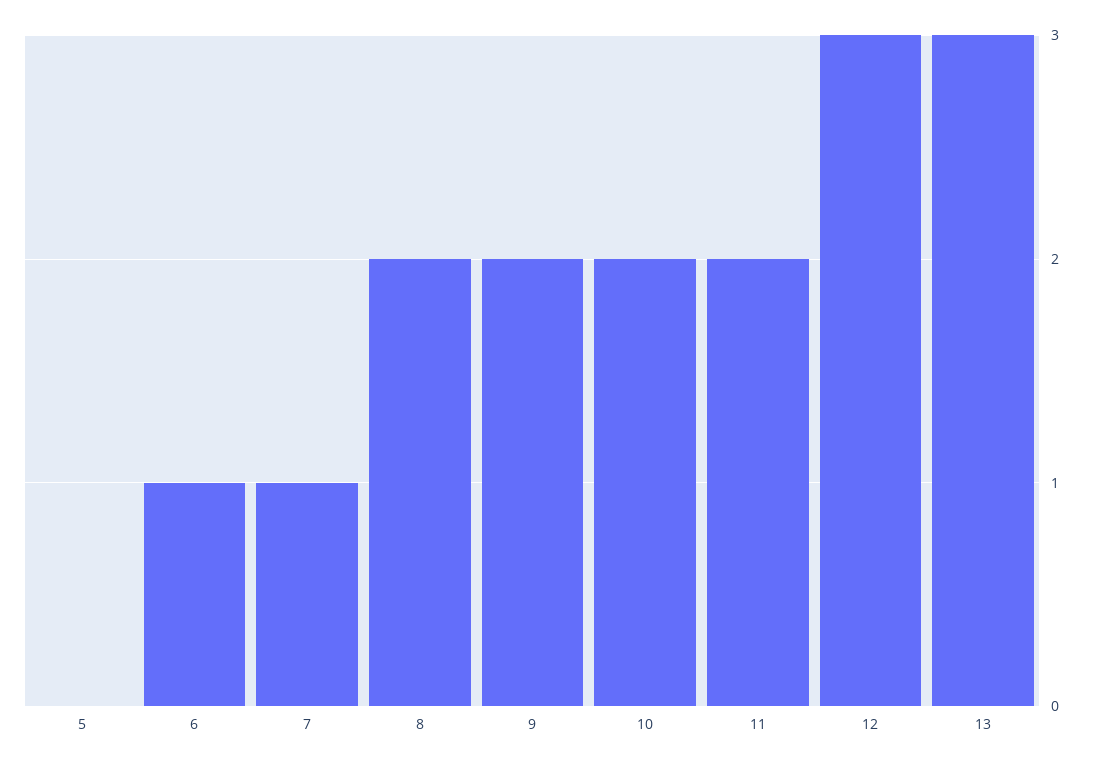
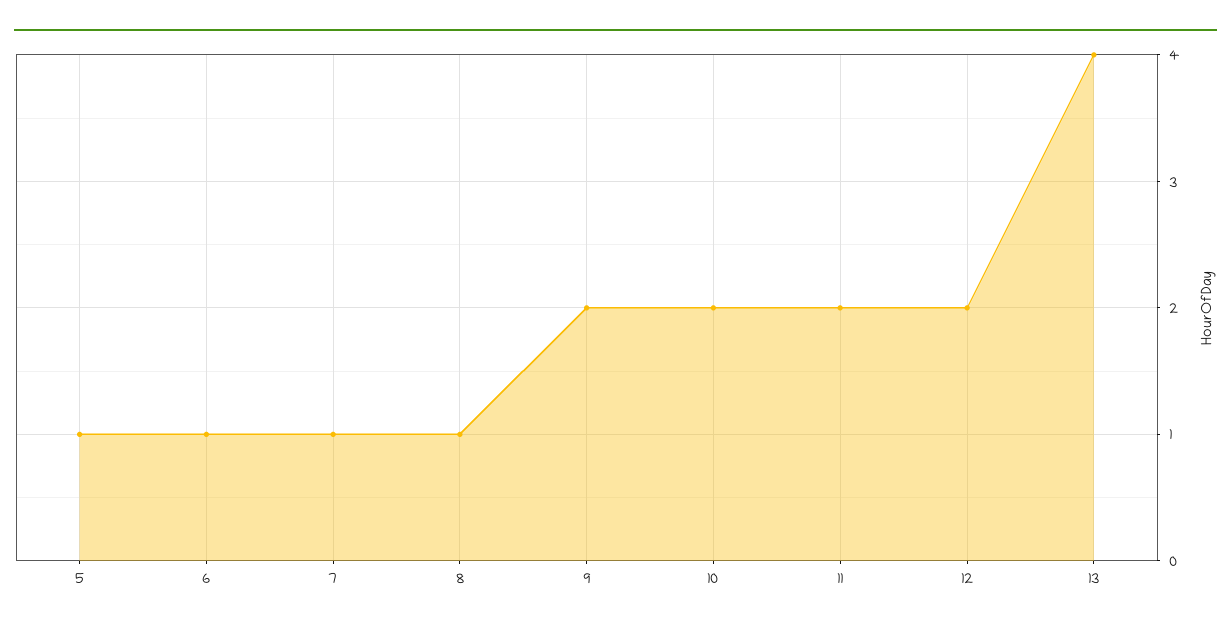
5: 0 -> 1
8: 2 -> 1
12: 3 -> 2
13: 3 -> 4

